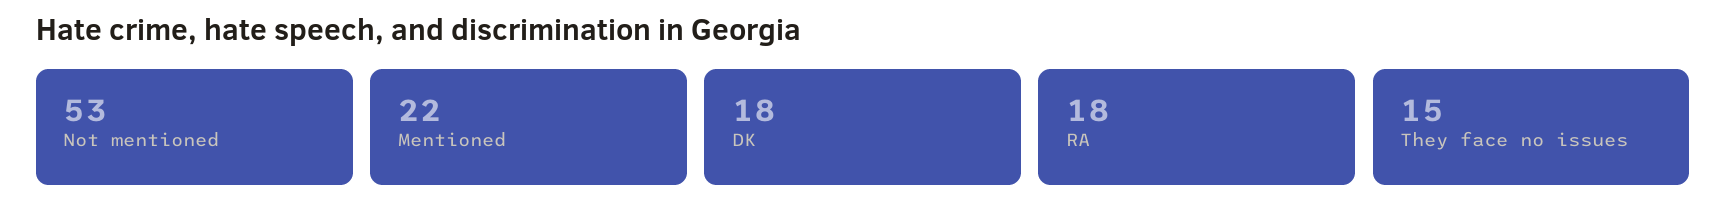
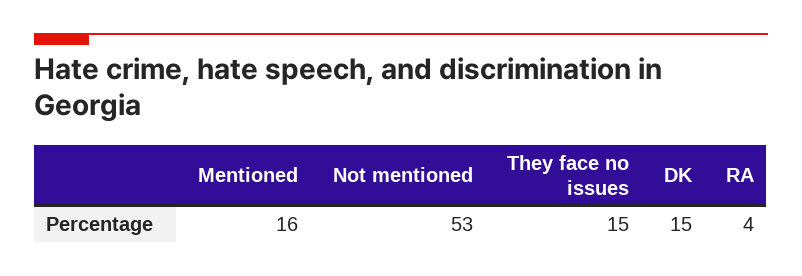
Mentioned: 22 -> 16
DK: 18 -> 15
RA: 18 -> 4

